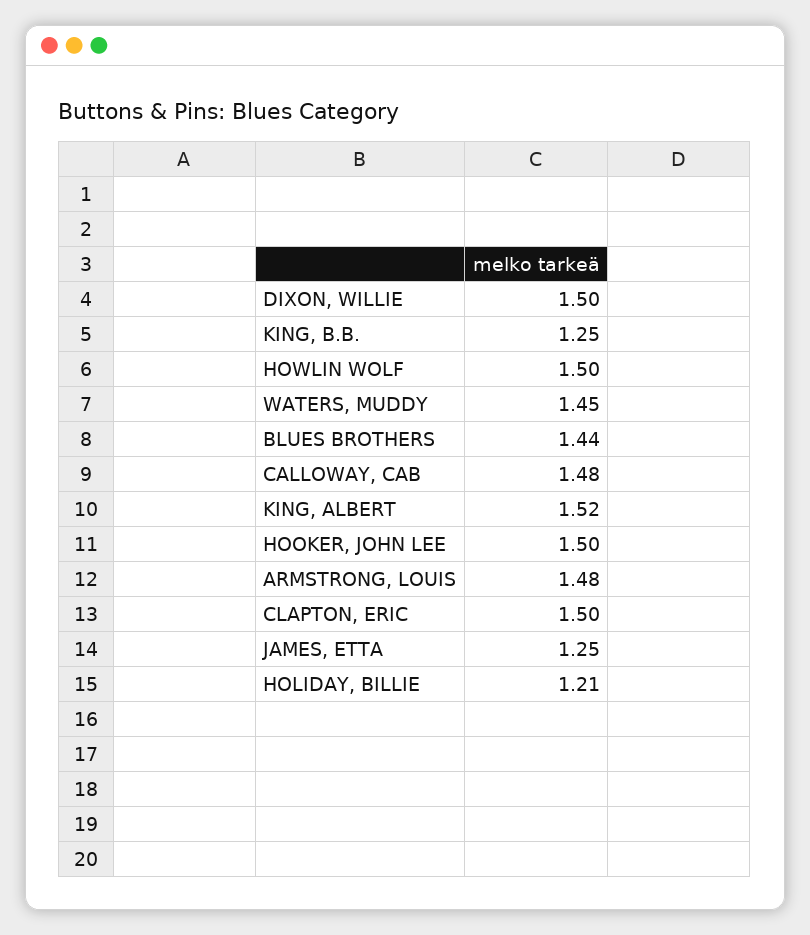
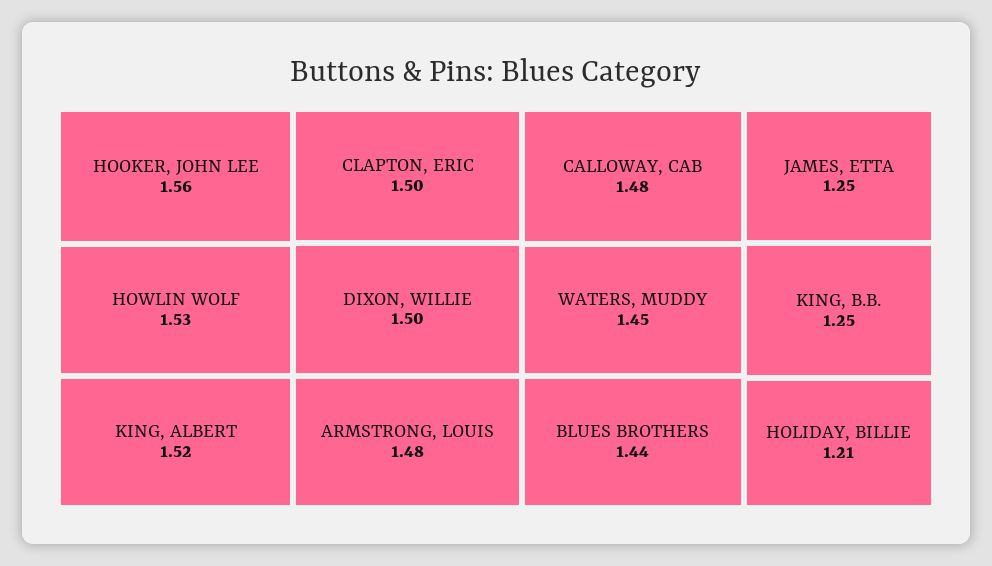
HOWLIN WOLF: 1.5 -> 1.53
HOOKER, JOHN LEE: 1.5 -> 1.56

